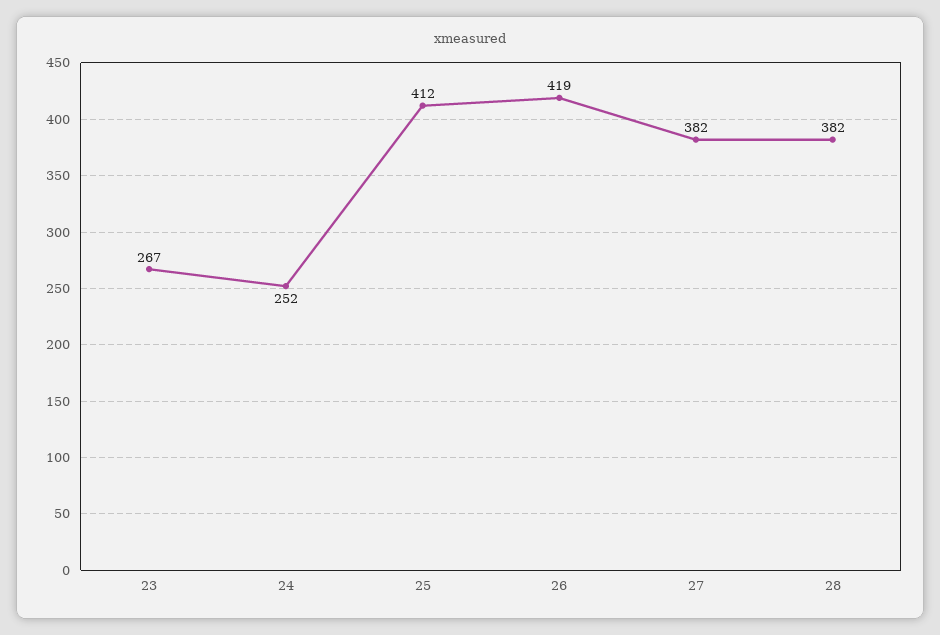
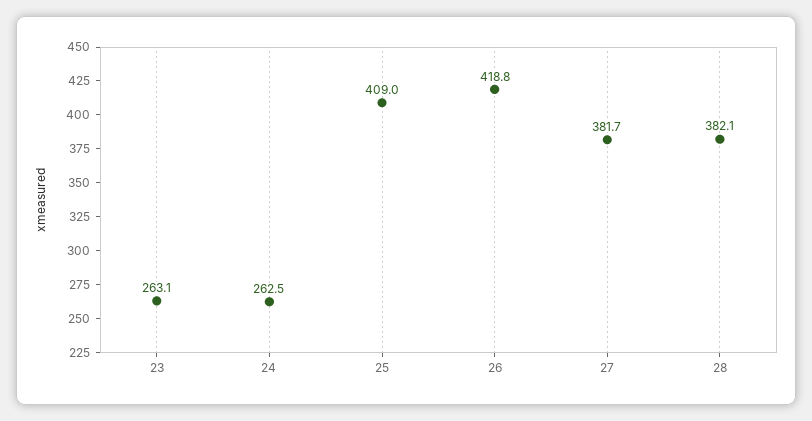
23: 267 -> 263.1
24: 252 -> 262.5
25: 412 -> 409

